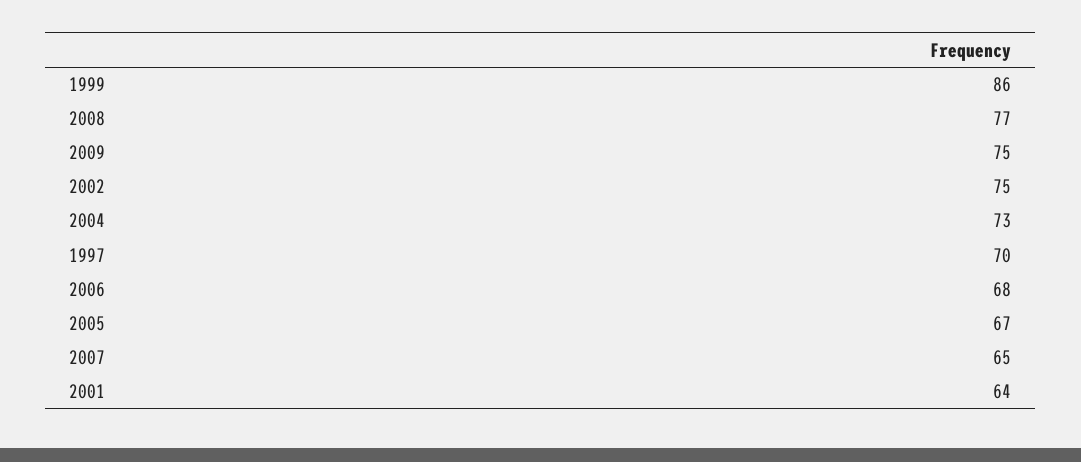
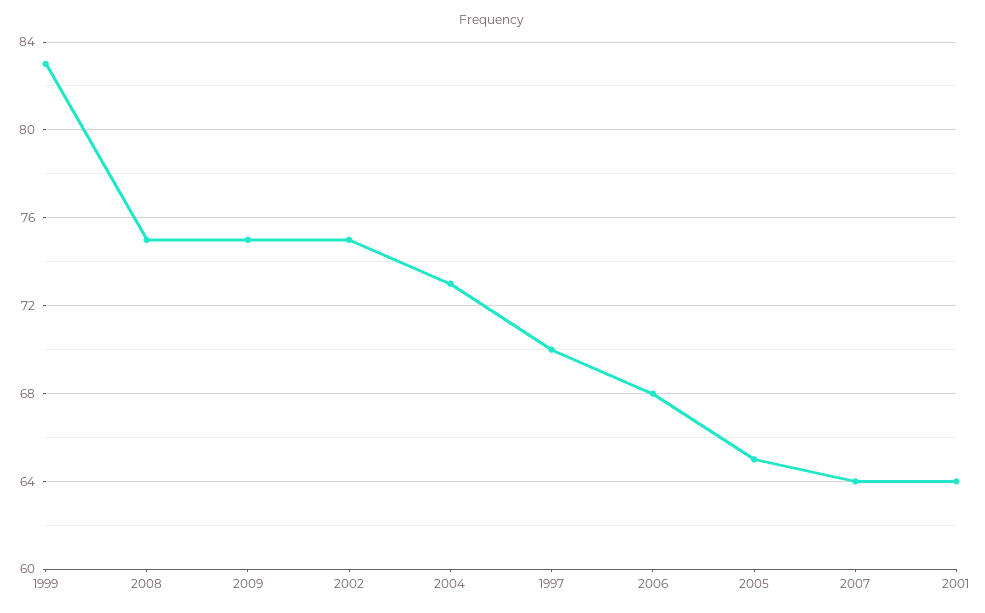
1999: 86 -> 83
2008: 77 -> 75
2005: 67 -> 65
2007: 65 -> 64

